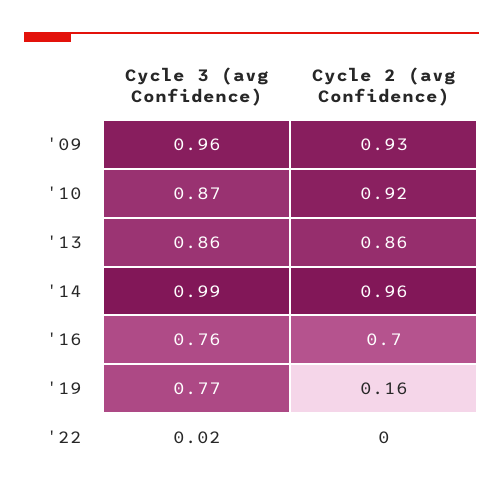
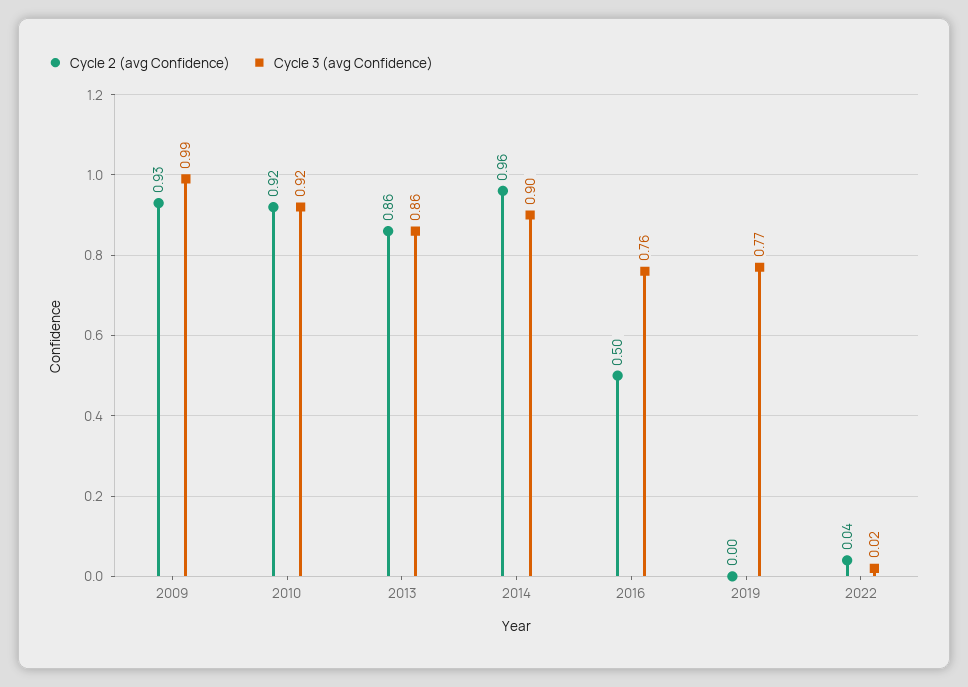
Cycle 3 (avg Confidence), '09: 0.96 -> 0.99
Cycle 3 (avg Confidence), '10: 0.87 -> 0.92
Cycle 3 (avg Confidence), '14: 0.99 -> 0.9
Cycle 2 (avg Confidence), '16: 0.7 -> 0.5
Cycle 2 (avg Confidence), '19: 0.16 -> 0
Cycle 2 (avg Confidence), '22: 0 -> 0.04

